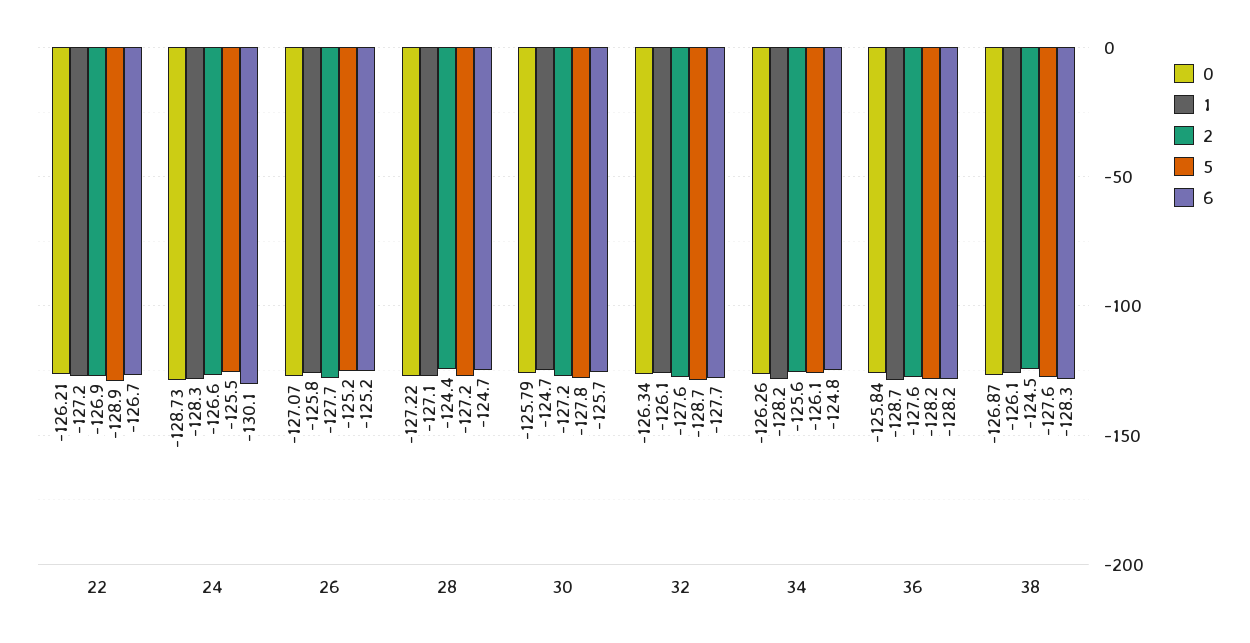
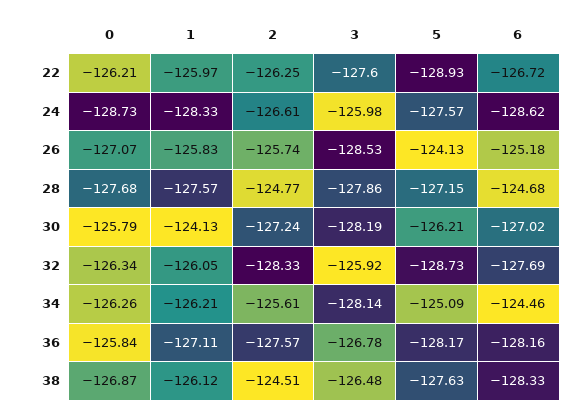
1, 22: -127.2 -> -125.97
2, 22: -126.9 -> -126.25
5, 24: -125.5 -> -127.57
6, 24: -130.1 -> -128.62
2, 26: -127.7 -> -125.74
5, 26: -125.2 -> -124.13
0, 28: -127.22 -> -127.68
1, 28: -127.1 -> -127.57
2, 28: -124.4 -> -124.77
1, 30: -124.7 -> -124.13
5, 30: -127.8 -> -126.21
6, 30: -125.7 -> -127.02
2, 32: -127.6 -> -128.33
1, 34: -128.2 -> -126.21
5, 34: -126.1 -> -125.09
6, 34: -124.8 -> -124.46
1, 36: -128.7 -> -127.11
3, 22: none -> -127.6
3, 24: none -> -125.98
3, 26: none -> -128.53
3, 28: none -> -127.86
3, 30: none -> -128.19
3, 32: none -> -125.92
3, 34: none -> -128.14
3, 36: none -> -126.78
3, 38: none -> -126.48

